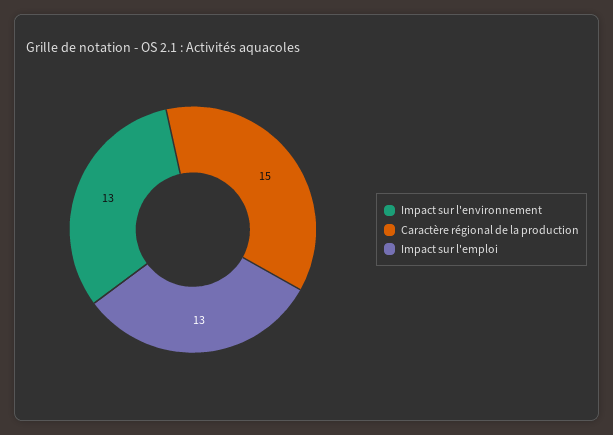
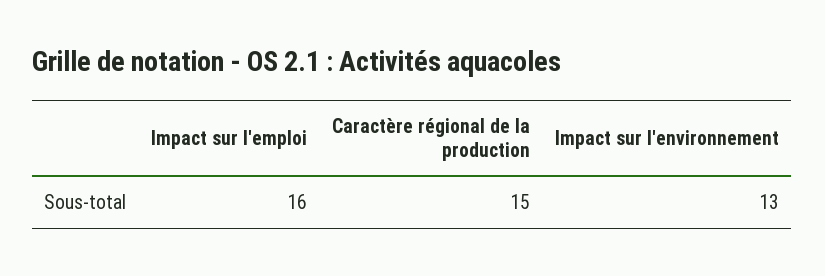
Impact sur l'emploi: 13 -> 16

